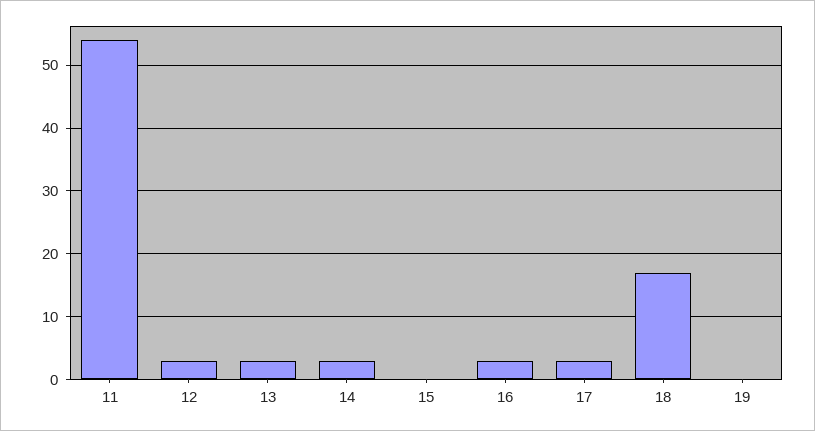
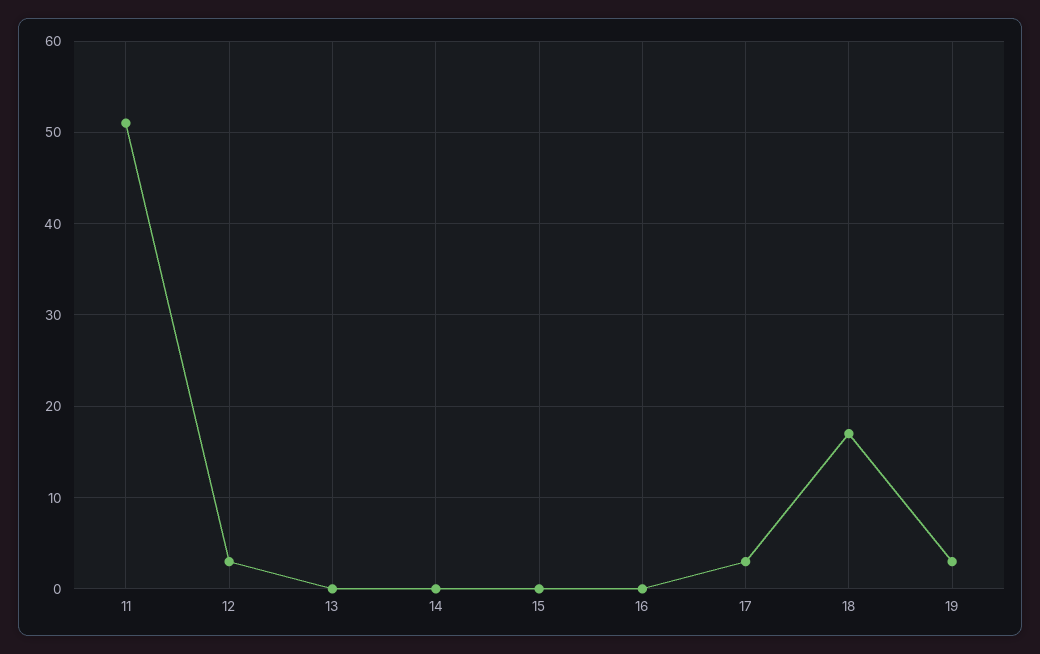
11: 54 -> 51
13: 3 -> 0
14: 3 -> 0
16: 3 -> 0
19: 0 -> 3

